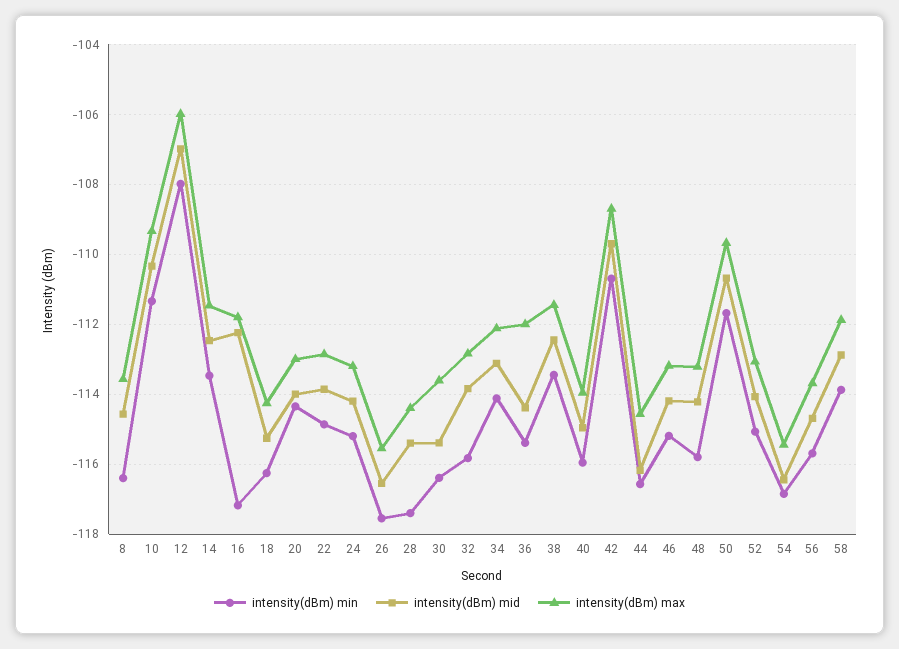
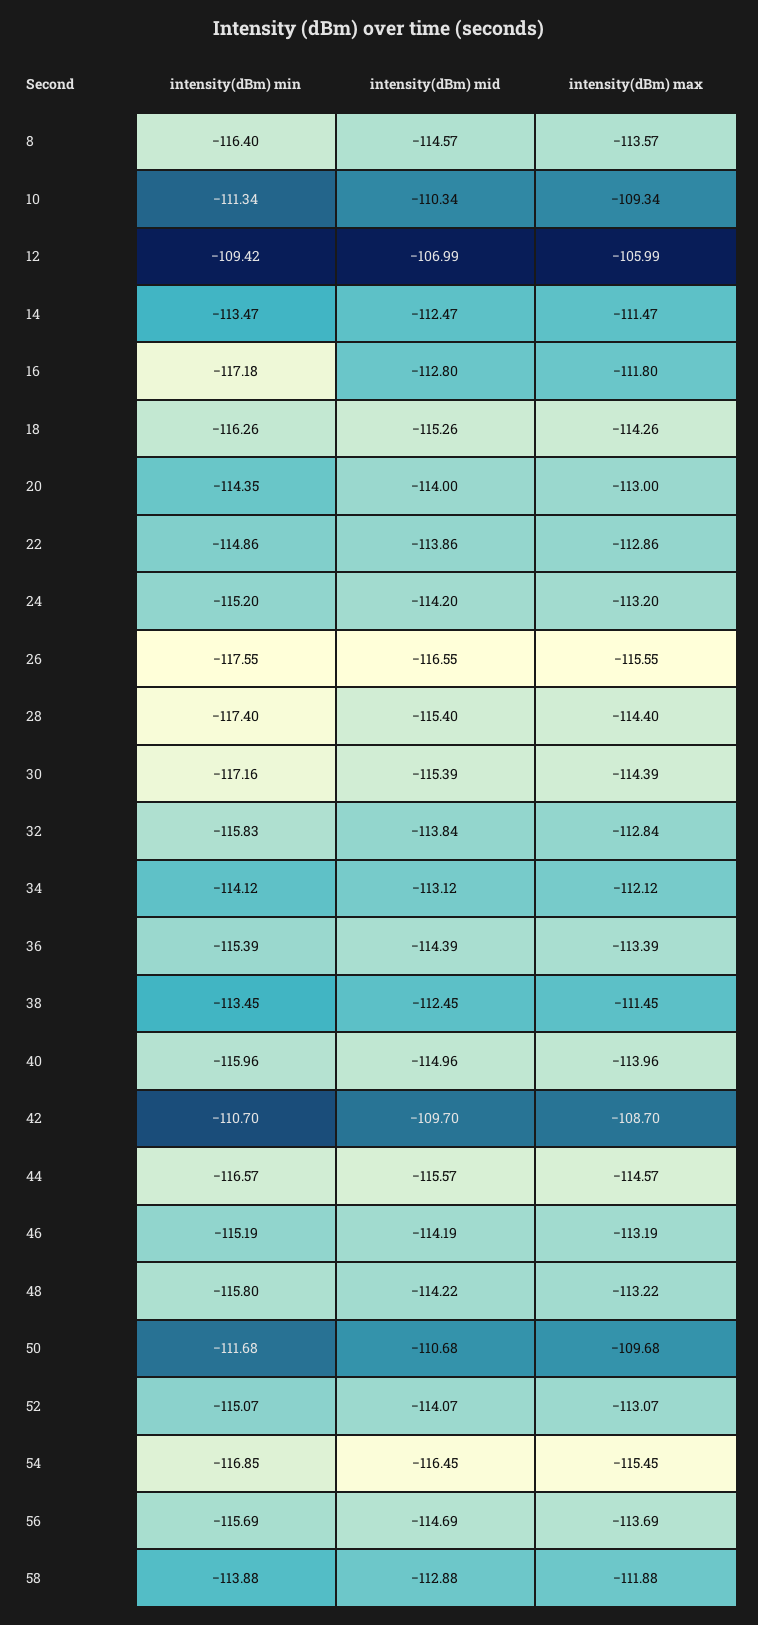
intensity(dBm) min, 12: -108 -> -109.42
intensity(dBm) mid, 16: -112.2 -> -112.8
intensity(dBm) min, 30: -116.4 -> -117.16
intensity(dBm) max, 30: -113.6 -> -114.39
intensity(dBm) max, 36: -112 -> -113.39
intensity(dBm) mid, 44: -116.2 -> -115.57

